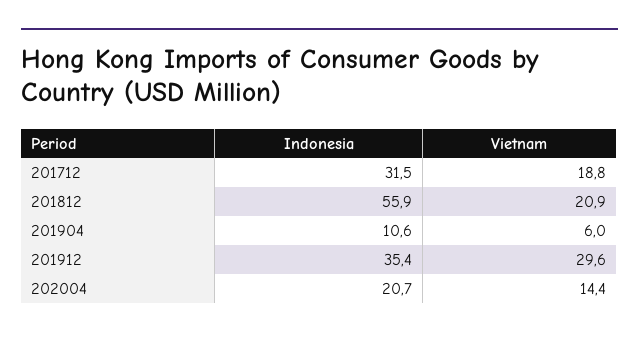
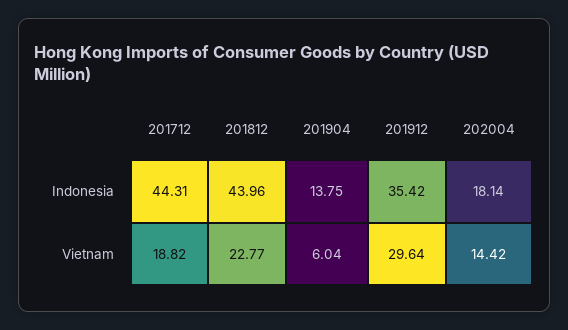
Indonesia, 201712: 31.5 -> 44.31
Indonesia, 201812: 55.9 -> 43.96
Vietnam, 201812: 20.9 -> 22.77
Indonesia, 201904: 10.6 -> 13.75
Indonesia, 202004: 20.7 -> 18.14

